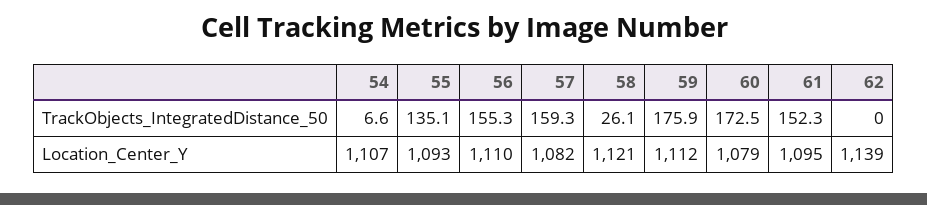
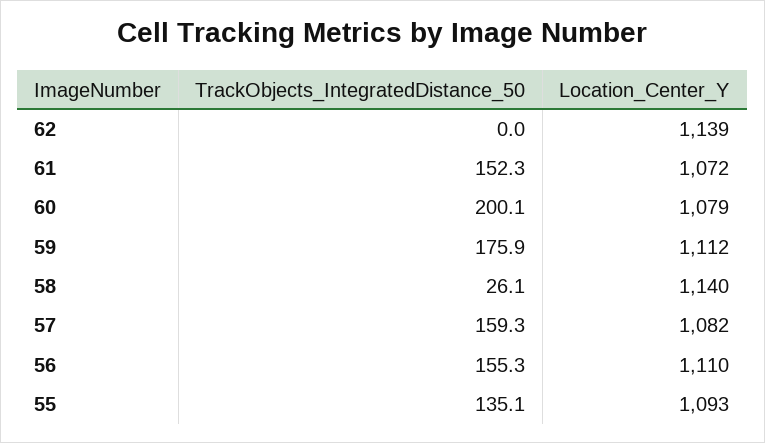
54, TrackObjects_IntegratedDistance_50: 6.6 -> none
60, TrackObjects_IntegratedDistance_50: 172.5 -> 200.1
54, Location_Center_Y: 1107 -> none
58, Location_Center_Y: 1121 -> 1140
61, Location_Center_Y: 1095 -> 1072

